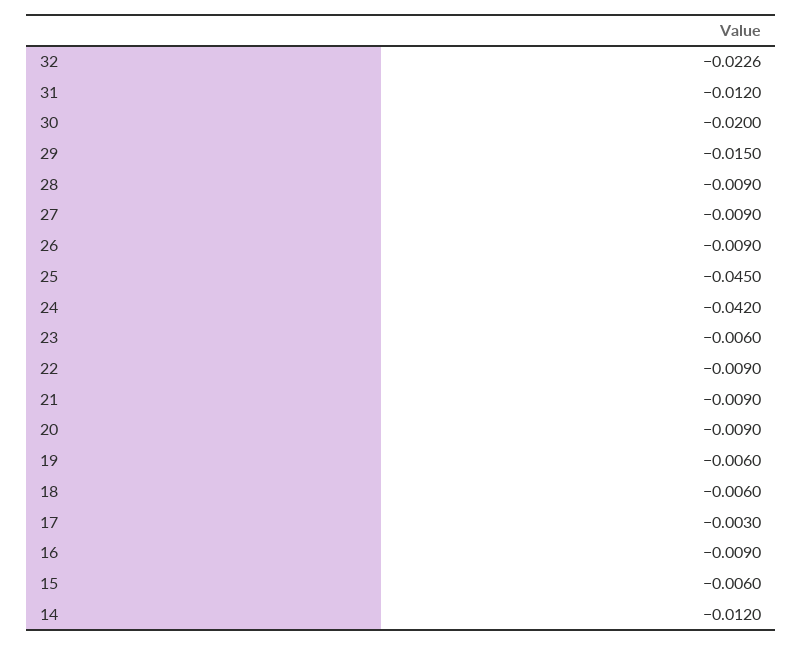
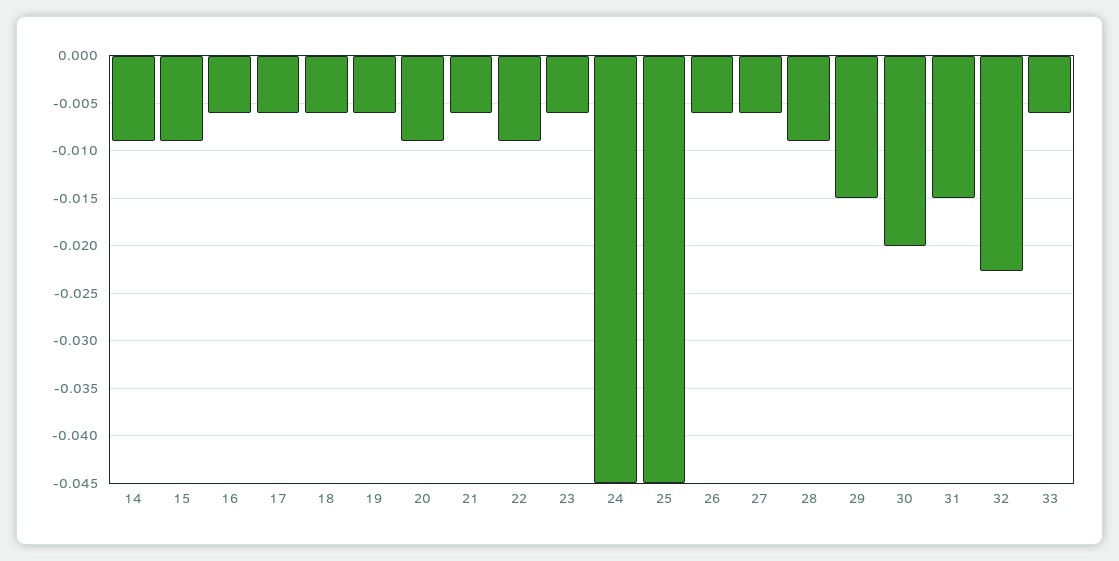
31: -0.012 -> -0.015
27: -0.009 -> -0.006
26: -0.009 -> -0.006
24: -0.042 -> -0.045
21: -0.009 -> -0.006
17: -0.003 -> -0.006
16: -0.009 -> -0.006
15: -0.006 -> -0.009
14: -0.012 -> -0.009
33: none -> -0.006

